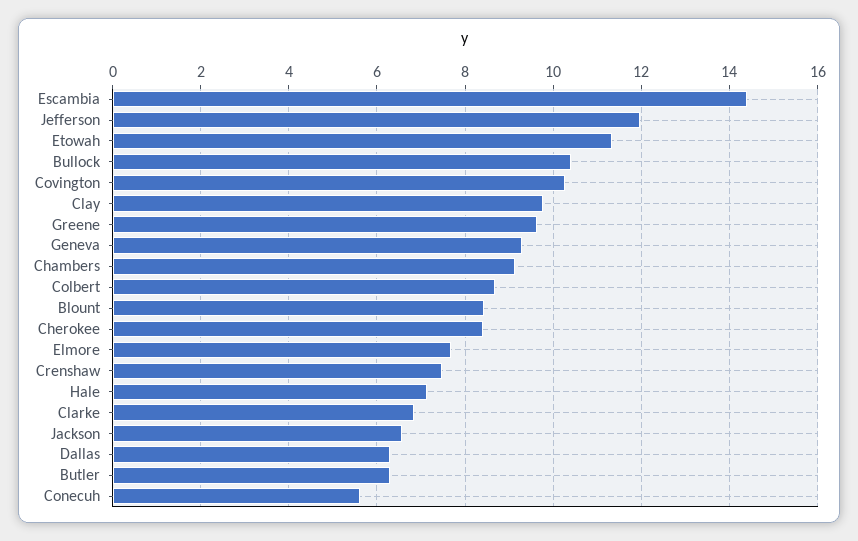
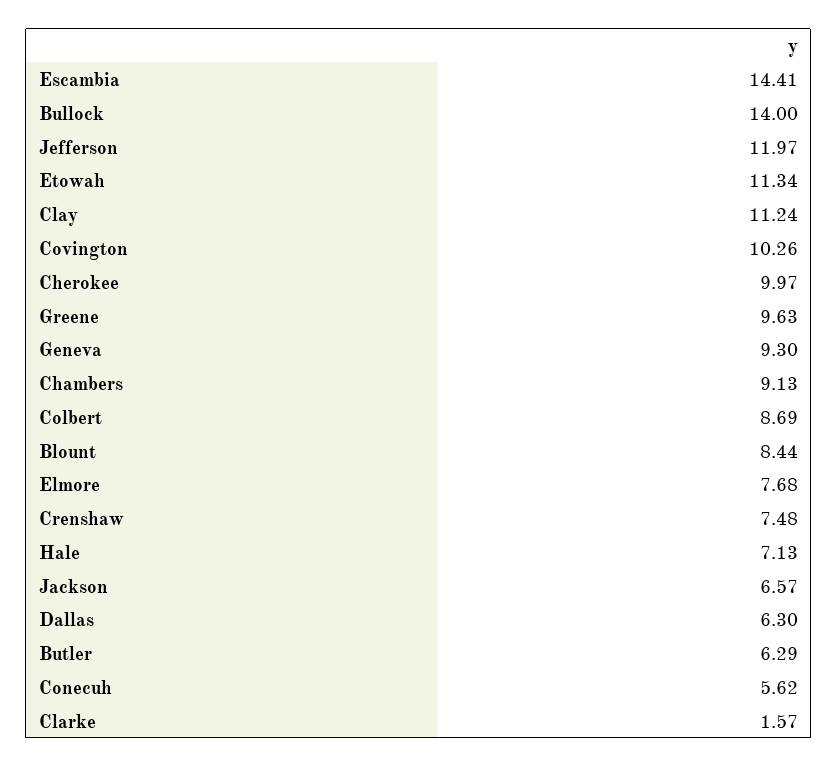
Bullock: 10.4 -> 14
Clay: 9.8 -> 11.24
Cherokee: 8.4 -> 9.97
Clarke: 6.8 -> 1.57

